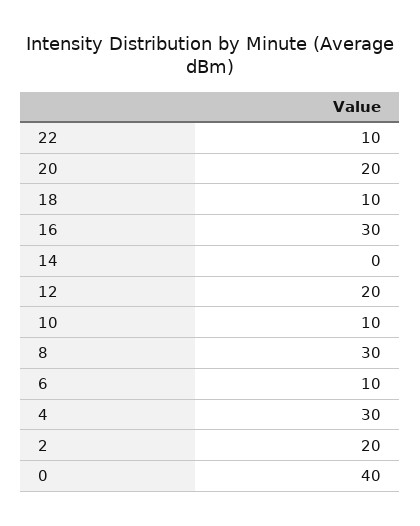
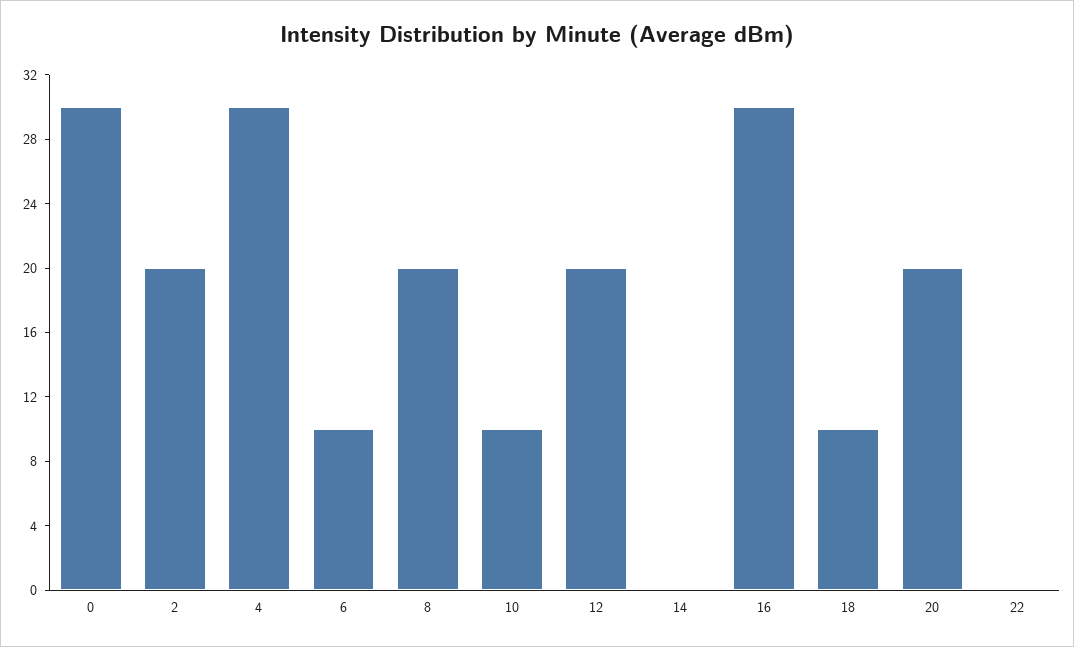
22: 10 -> 0
8: 30 -> 20
0: 40 -> 30

